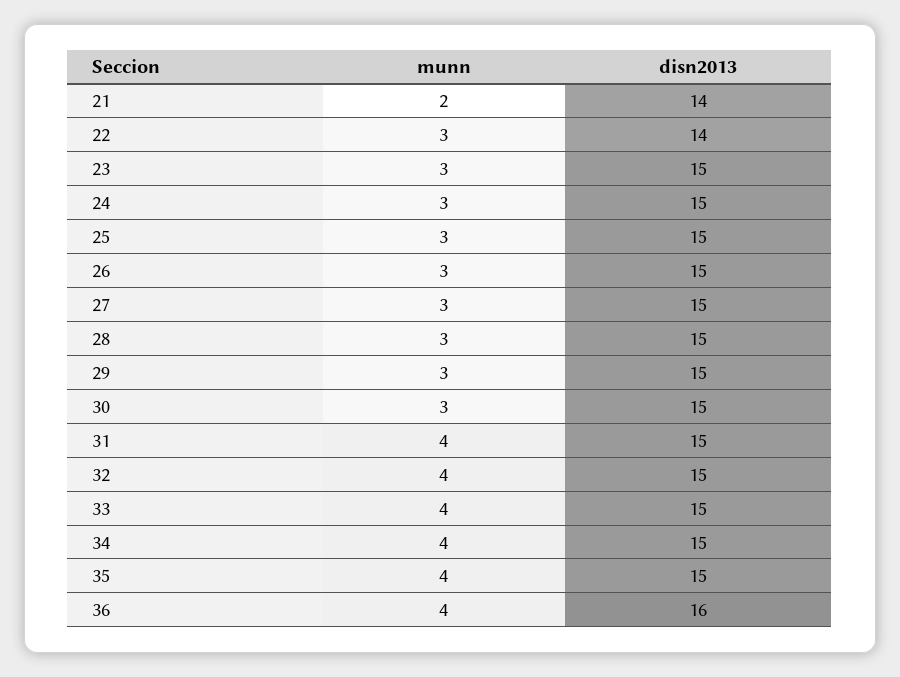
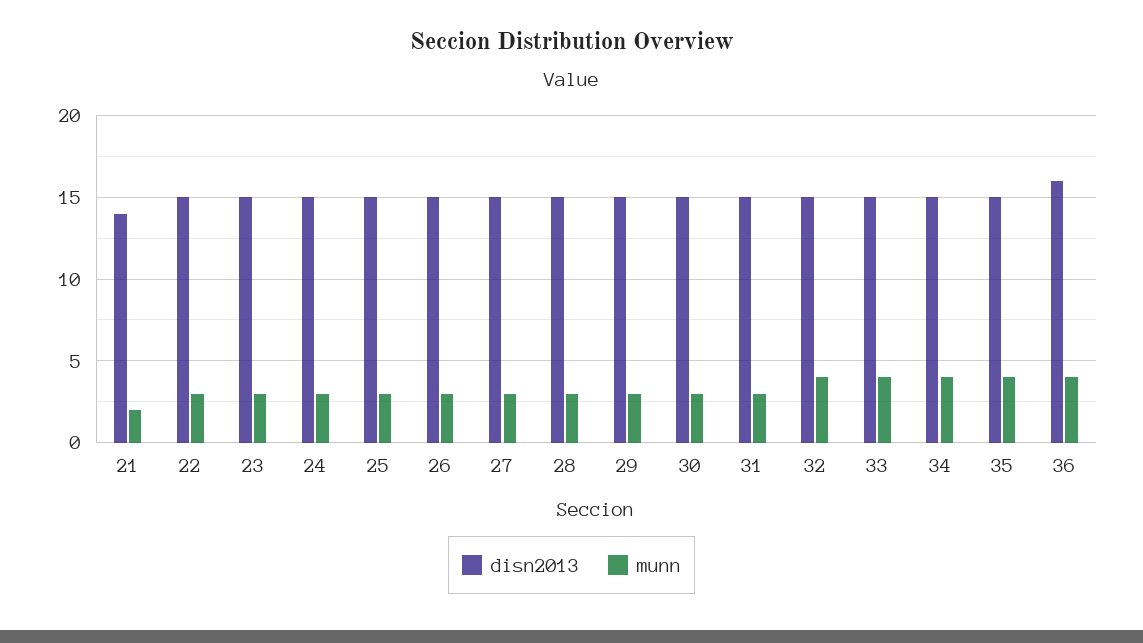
disn2013, 22: 14 -> 15
munn, 31: 4 -> 3

